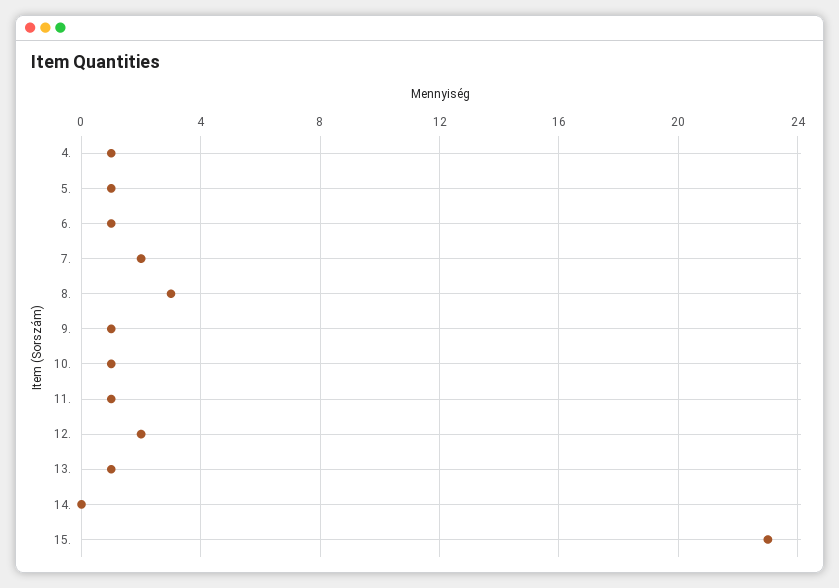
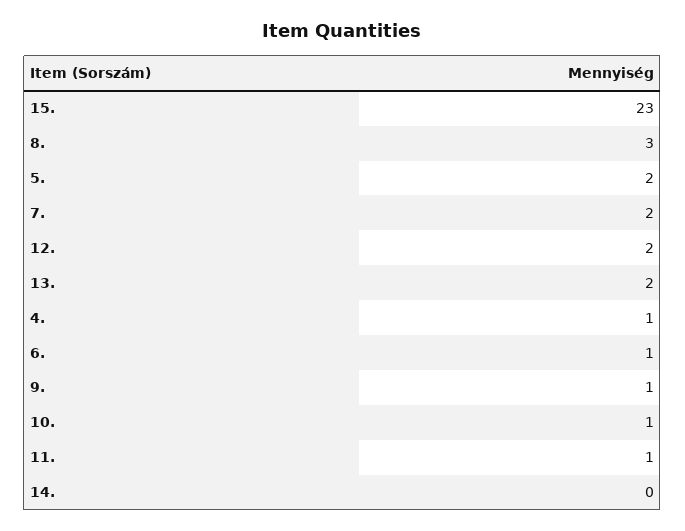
5.: 1 -> 2
13.: 1 -> 2

